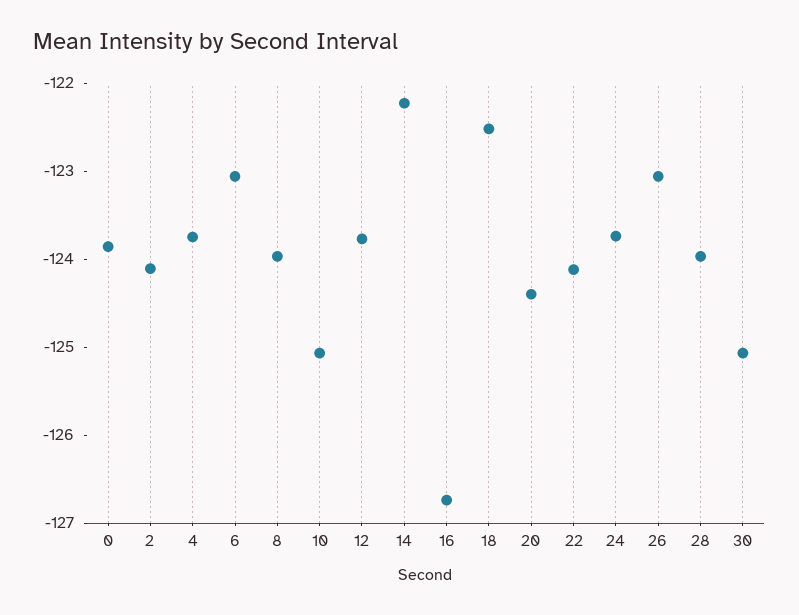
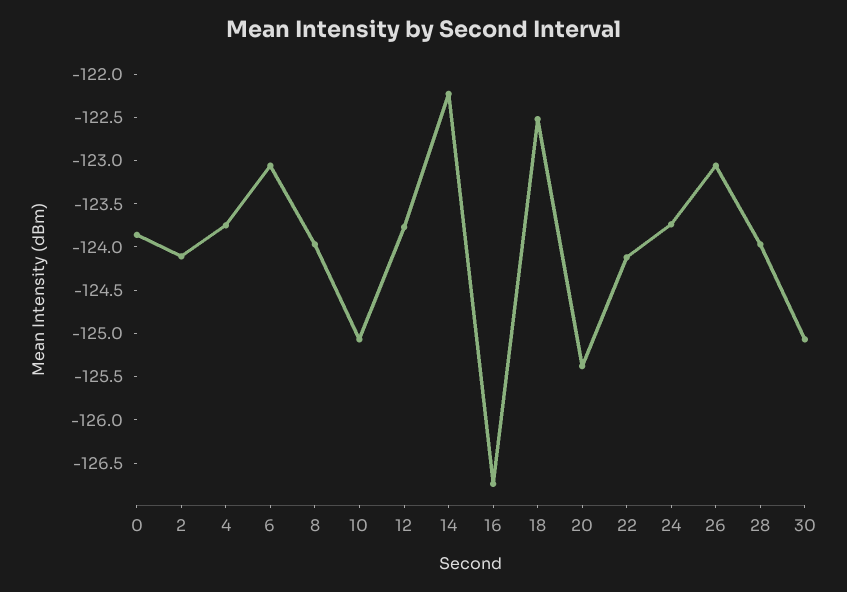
20: -124.4 -> -125.4

